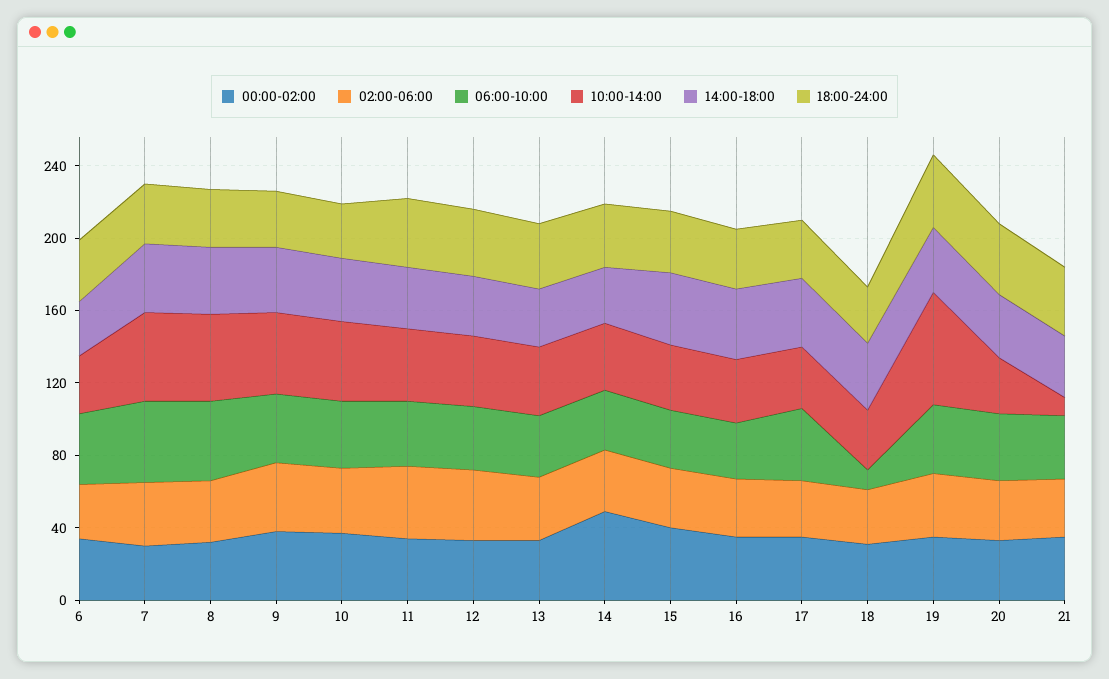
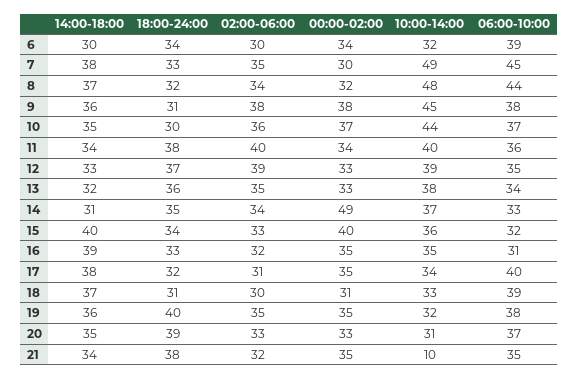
06:00-10:00, 18: 10 -> 39
10:00-14:00, 19: 60 -> 32

